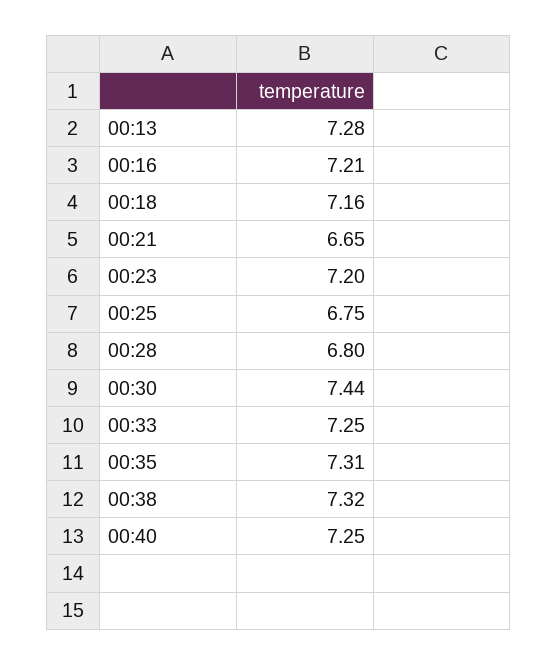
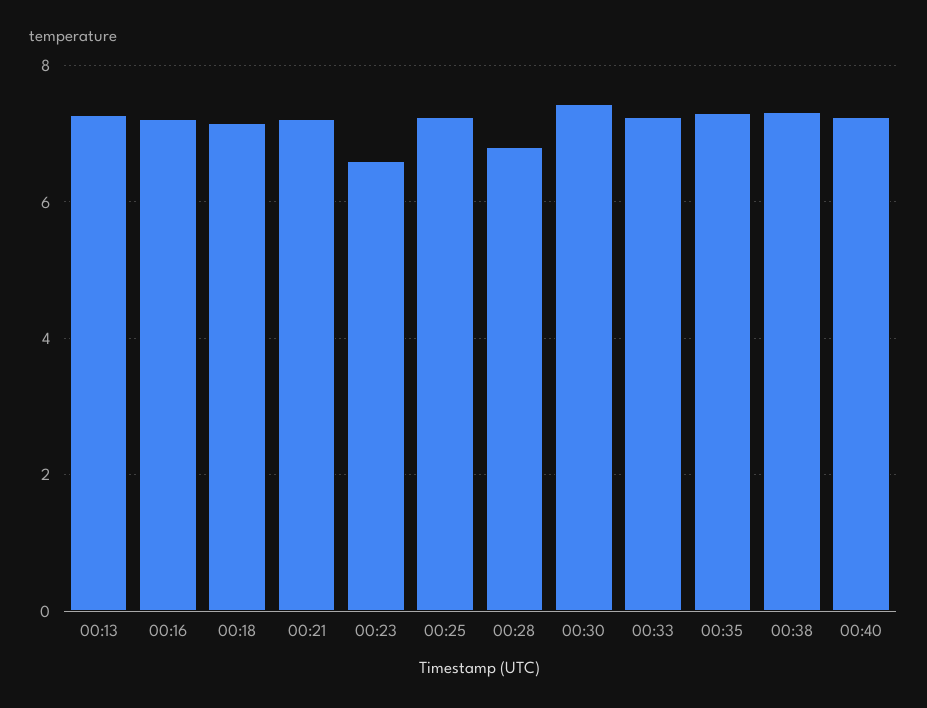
00:21: 6.65 -> 7.2
00:23: 7.2 -> 6.6
00:25: 6.75 -> 7.2

